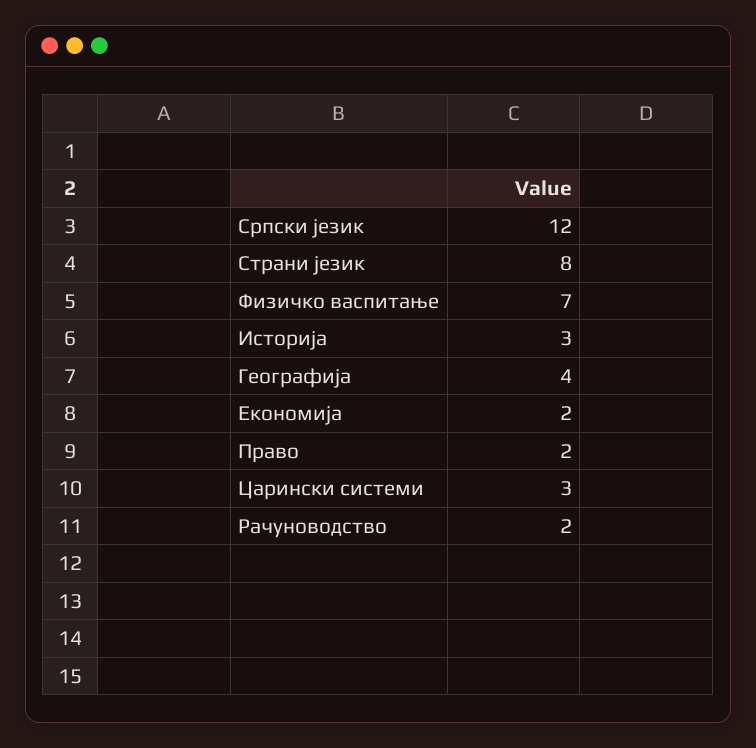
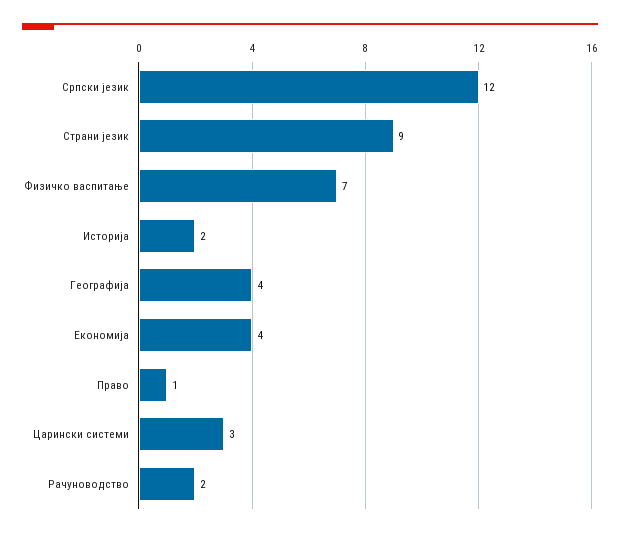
Страни језик: 8 -> 9
Историја: 3 -> 2
Економија: 2 -> 4
Право: 2 -> 1

